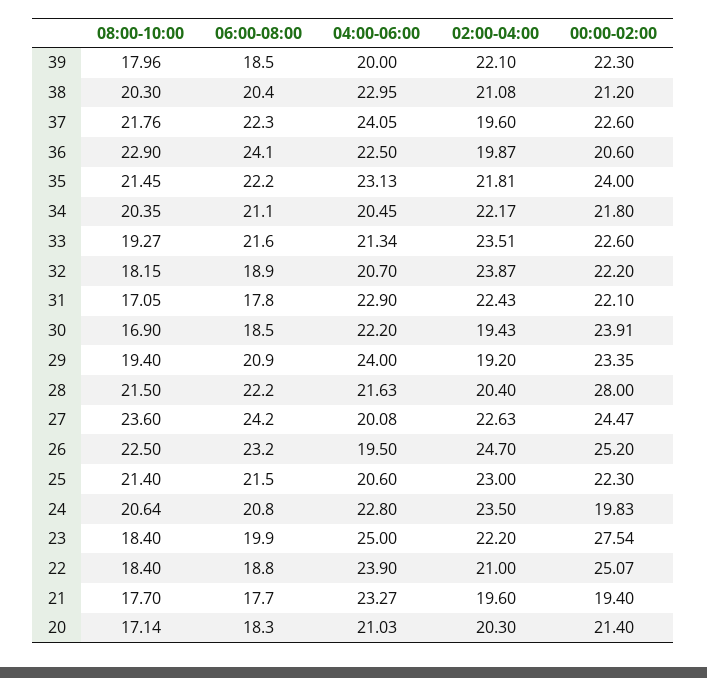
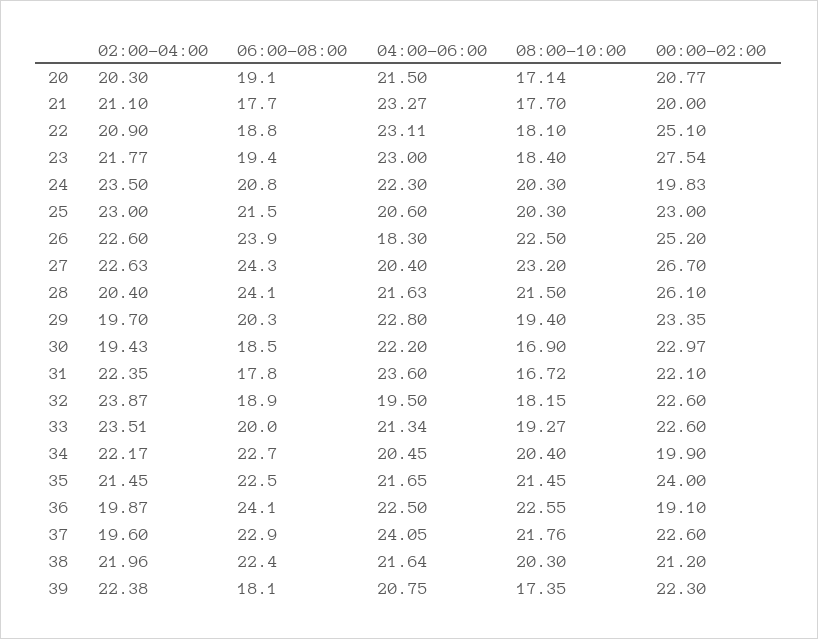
08:00-10:00, 39: 17.96 -> 17.35
06:00-08:00, 39: 18.5 -> 18.1
04:00-06:00, 39: 20 -> 20.75
02:00-04:00, 39: 22.1 -> 22.38
06:00-08:00, 38: 20.4 -> 22.4
04:00-06:00, 38: 22.95 -> 21.64
02:00-04:00, 38: 21.08 -> 21.96
06:00-08:00, 37: 22.3 -> 22.9
08:00-10:00, 36: 22.9 -> 22.55
00:00-02:00, 36: 20.6 -> 19.1
06:00-08:00, 35: 22.2 -> 22.5
04:00-06:00, 35: 23.13 -> 21.65
02:00-04:00, 35: 21.81 -> 21.45
08:00-10:00, 34: 20.35 -> 20.4
06:00-08:00, 34: 21.1 -> 22.7
00:00-02:00, 34: 21.8 -> 19.9
06:00-08:00, 33: 21.6 -> 20
04:00-06:00, 32: 20.7 -> 19.5
00:00-02:00, 32: 22.2 -> 22.6
08:00-10:00, 31: 17.05 -> 16.72
04:00-06:00, 31: 22.9 -> 23.6
02:00-04:00, 31: 22.43 -> 22.35
00:00-02:00, 30: 23.91 -> 22.97
06:00-08:00, 29: 20.9 -> 20.3
04:00-06:00, 29: 24 -> 22.8
02:00-04:00, 29: 19.2 -> 19.7
06:00-08:00, 28: 22.2 -> 24.1
00:00-02:00, 28: 28 -> 26.1
08:00-10:00, 27: 23.6 -> 23.2
06:00-08:00, 27: 24.2 -> 24.3
04:00-06:00, 27: 20.08 -> 20.4
00:00-02:00, 27: 24.47 -> 26.7
06:00-08:00, 26: 23.2 -> 23.9
04:00-06:00, 26: 19.5 -> 18.3
02:00-04:00, 26: 24.7 -> 22.6
08:00-10:00, 25: 21.4 -> 20.3
00:00-02:00, 25: 22.3 -> 23
08:00-10:00, 24: 20.64 -> 20.3
04:00-06:00, 24: 22.8 -> 22.3
06:00-08:00, 23: 19.9 -> 19.4
04:00-06:00, 23: 25 -> 23
02:00-04:00, 23: 22.2 -> 21.77
08:00-10:00, 22: 18.4 -> 18.1
04:00-06:00, 22: 23.9 -> 23.11
02:00-04:00, 22: 21 -> 20.9
00:00-02:00, 22: 25.07 -> 25.1
02:00-04:00, 21: 19.6 -> 21.1
00:00-02:00, 21: 19.4 -> 20
06:00-08:00, 20: 18.3 -> 19.1
04:00-06:00, 20: 21.03 -> 21.5
00:00-02:00, 20: 21.4 -> 20.77

